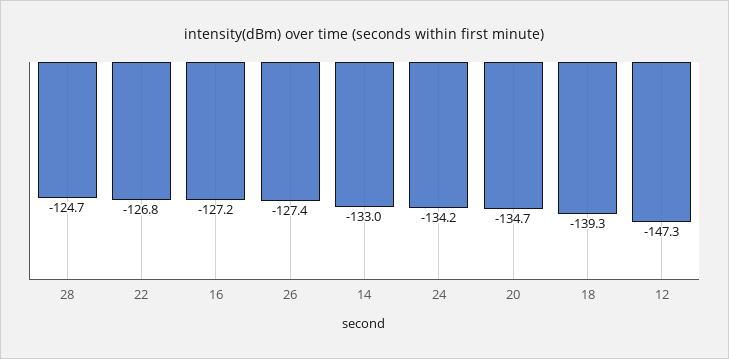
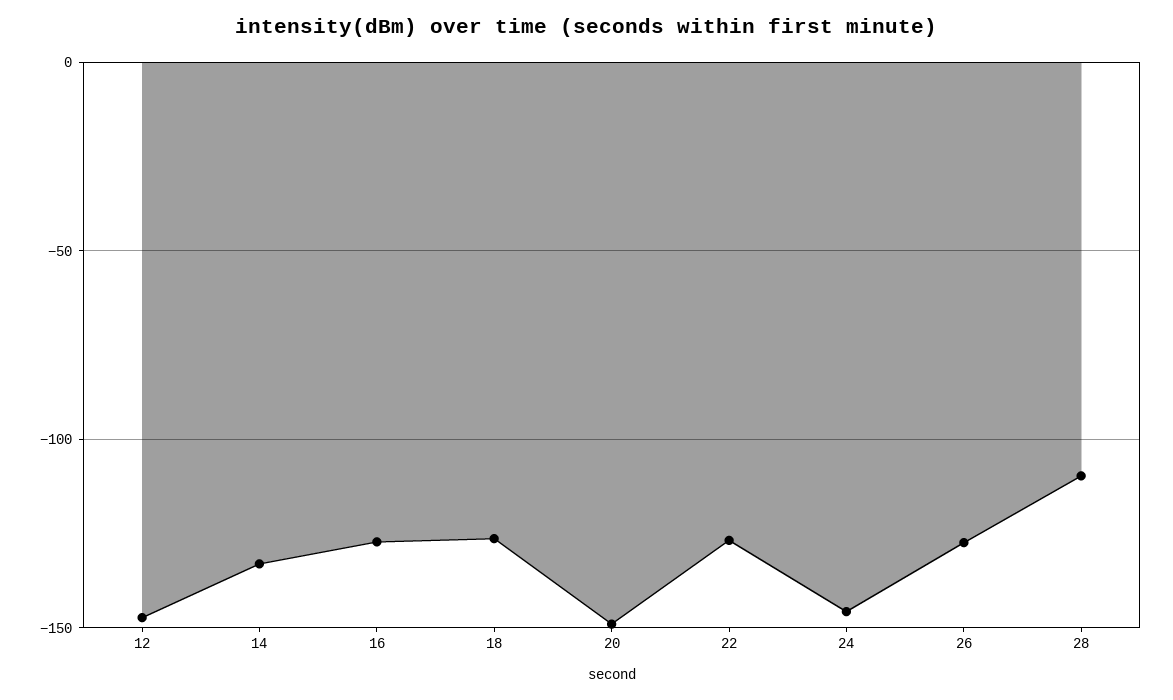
28: -124.7 -> -110
24: -134.2 -> -145
20: -134.7 -> -150
18: -139.3 -> -125

